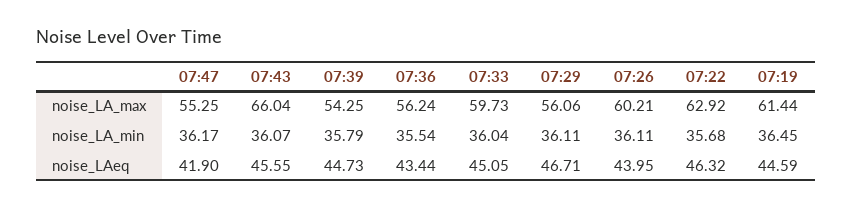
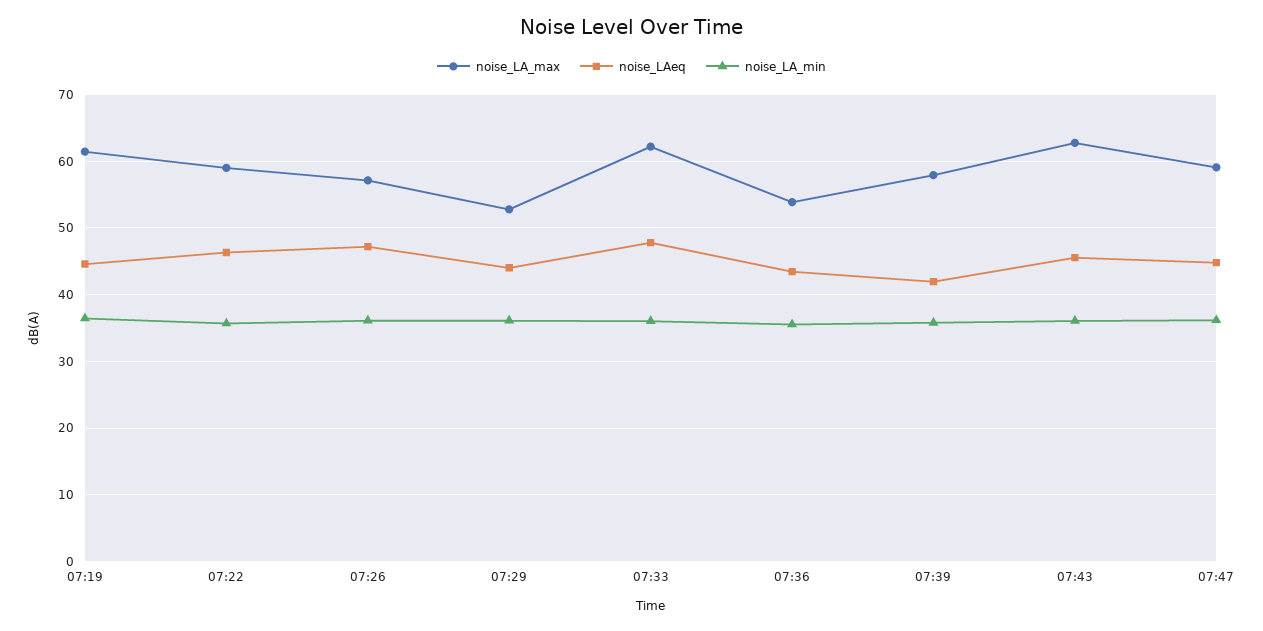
noise_LA_max, 07:47: 55.25 -> 59
noise_LA_max, 07:43: 66.04 -> 63
noise_LA_max, 07:39: 54.25 -> 58
noise_LA_max, 07:36: 56.24 -> 54
noise_LA_max, 07:33: 59.73 -> 62
noise_LA_max, 07:29: 56.06 -> 53
noise_LA_max, 07:26: 60.21 -> 57
noise_LA_max, 07:22: 62.92 -> 59
noise_LAeq, 07:47: 41.9 -> 45
noise_LAeq, 07:39: 44.73 -> 42
noise_LAeq, 07:33: 45.05 -> 48
noise_LAeq, 07:29: 46.71 -> 44
noise_LAeq, 07:26: 43.95 -> 47

